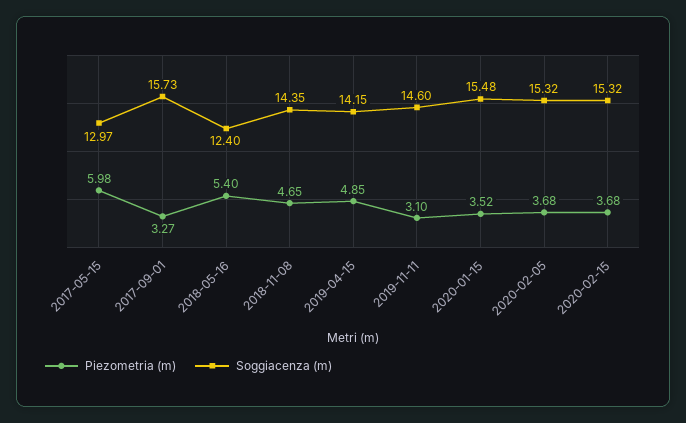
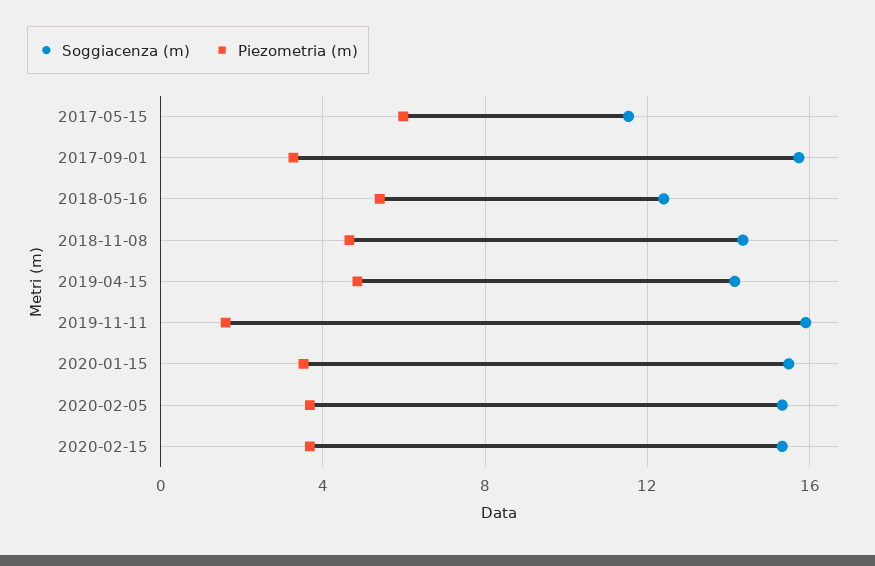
Soggiacenza (m), 2017-05-15: 12.97 -> 11.5
Piezometria (m), 2019-11-11: 3.1 -> 1.5
Soggiacenza (m), 2019-11-11: 14.6 -> 16

